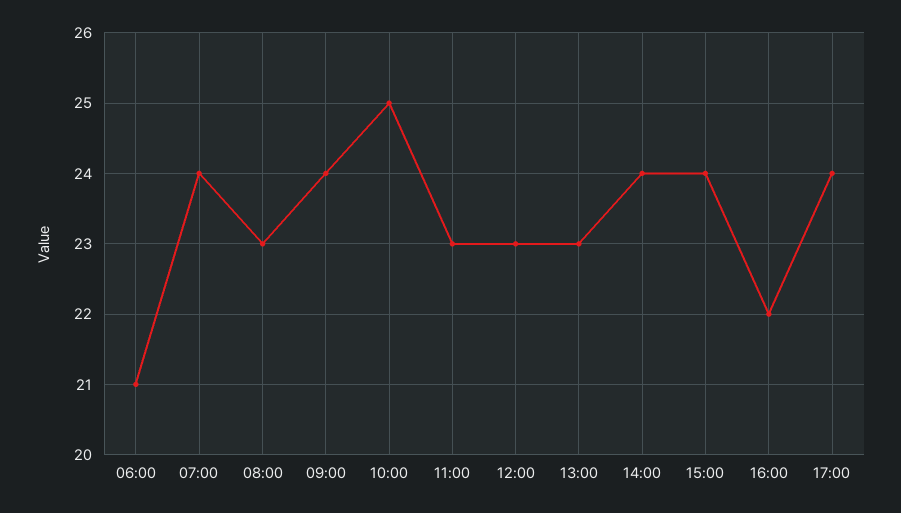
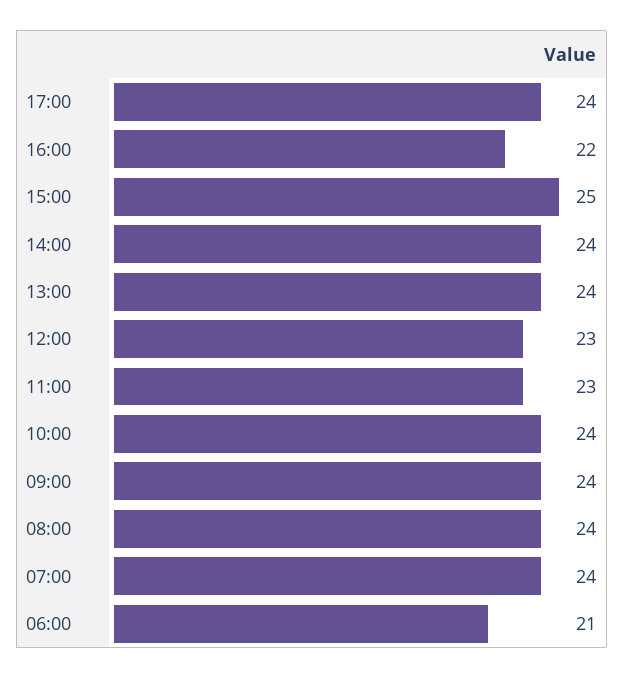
08:00: 23 -> 24
10:00: 25 -> 24
13:00: 23 -> 24
15:00: 24 -> 25

